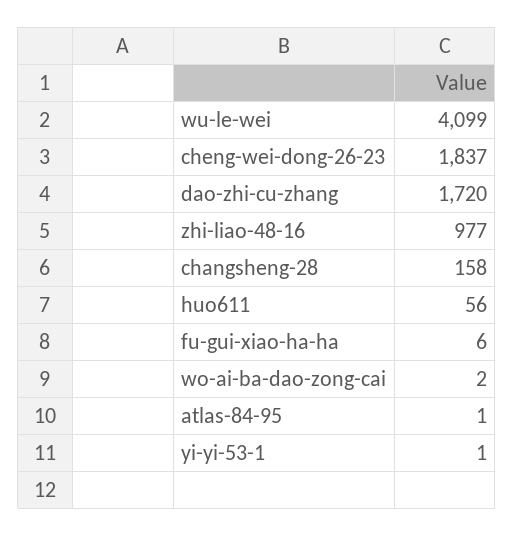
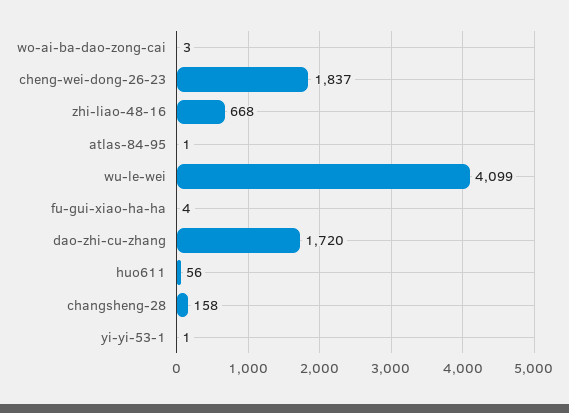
zhi-liao-48-16: 977 -> 668
fu-gui-xiao-ha-ha: 6 -> 4
wo-ai-ba-dao-zong-cai: 2 -> 3

